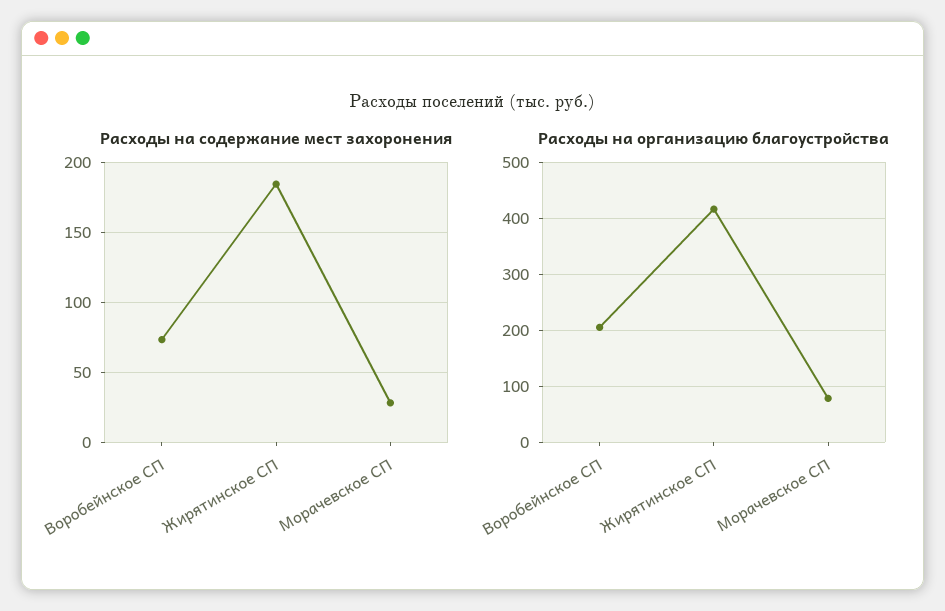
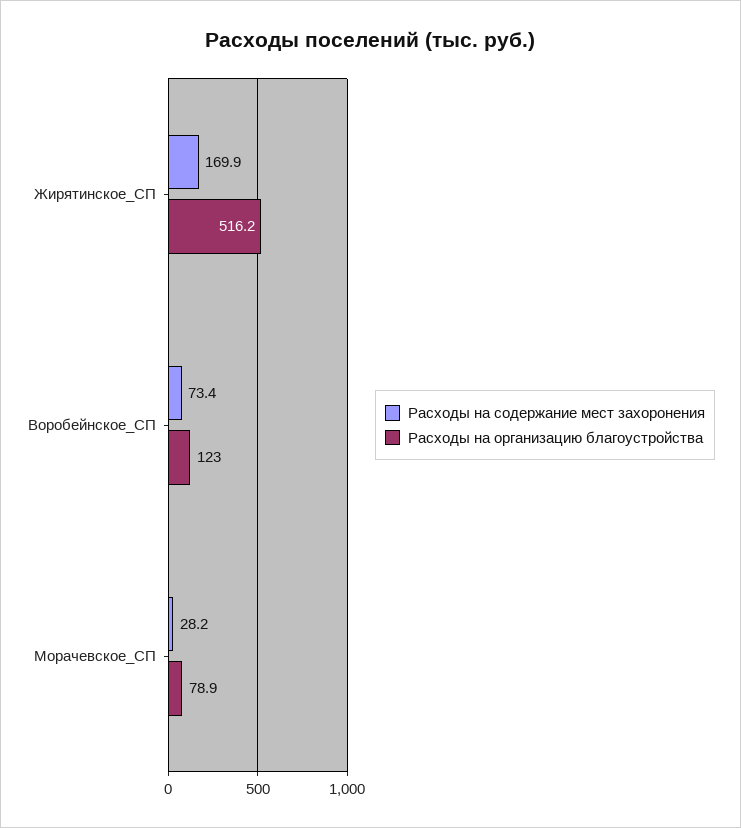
Расходы на содержание мест захоронения, Жирятинское СП: 185 -> 169.9
Расходы на организацию благоустройства, Воробейнское СП: 200 -> 123
Расходы на организацию благоустройства, Жирятинское СП: 420 -> 516.2

